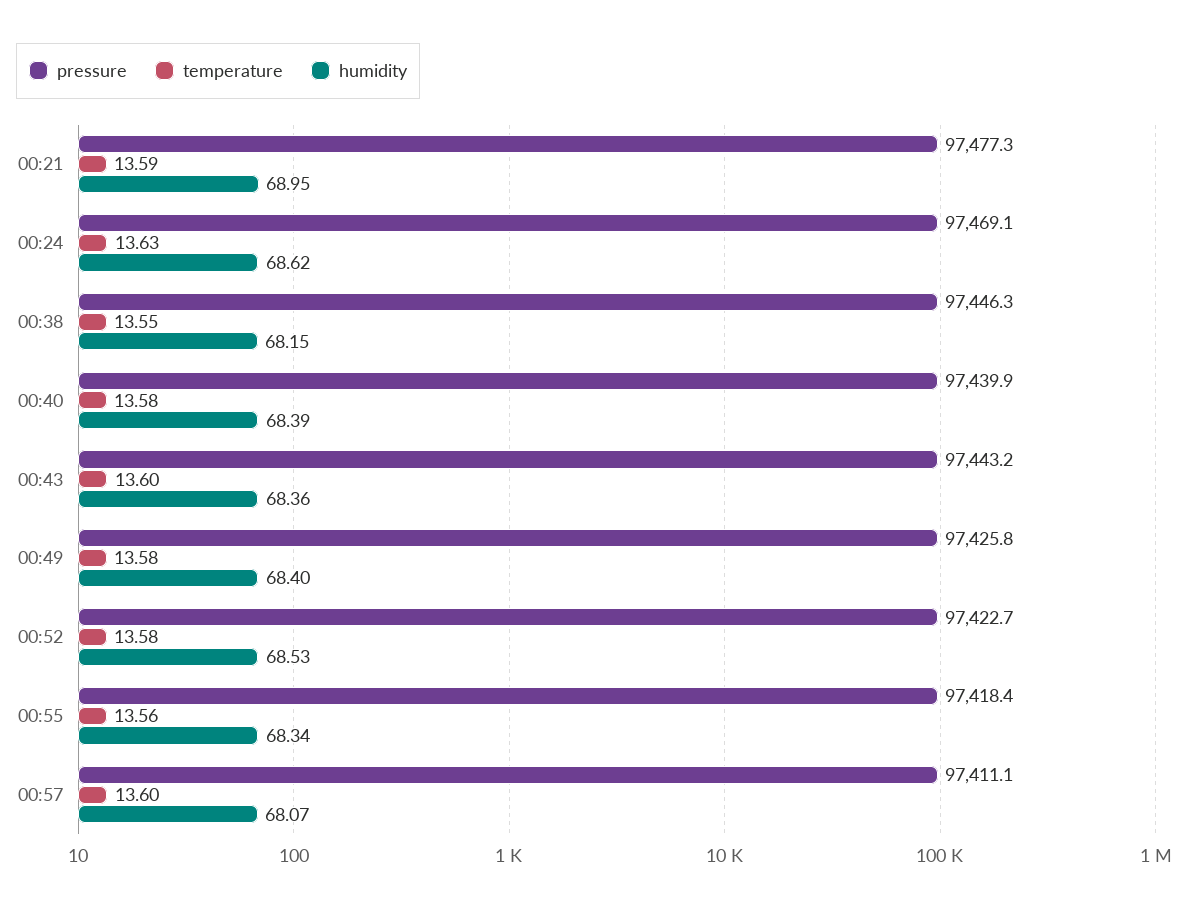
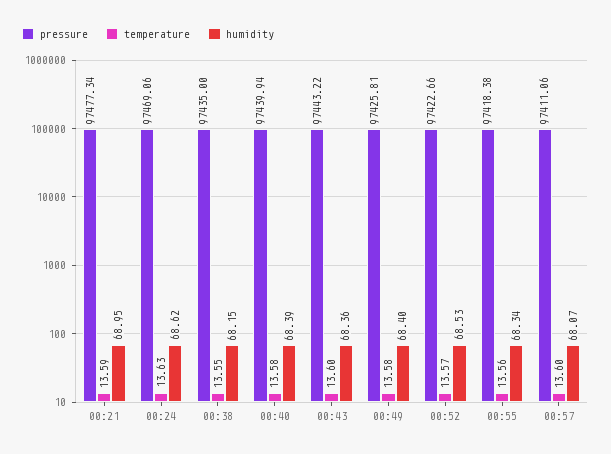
pressure, 00:38: 97446.3 -> 97435
temperature, 00:52: 13.58 -> 13.57

